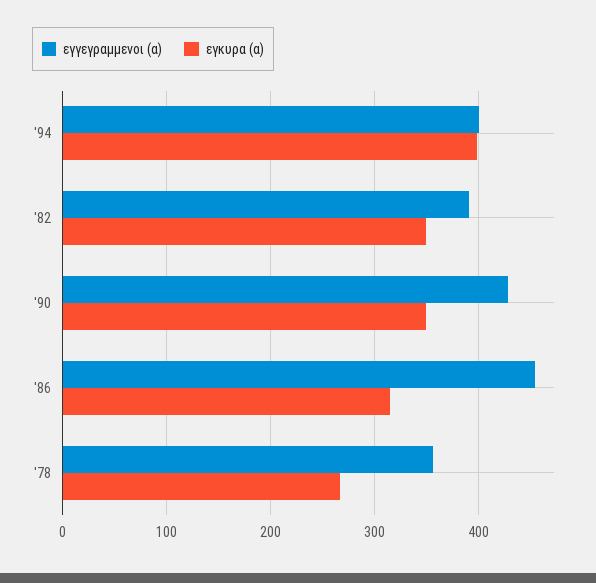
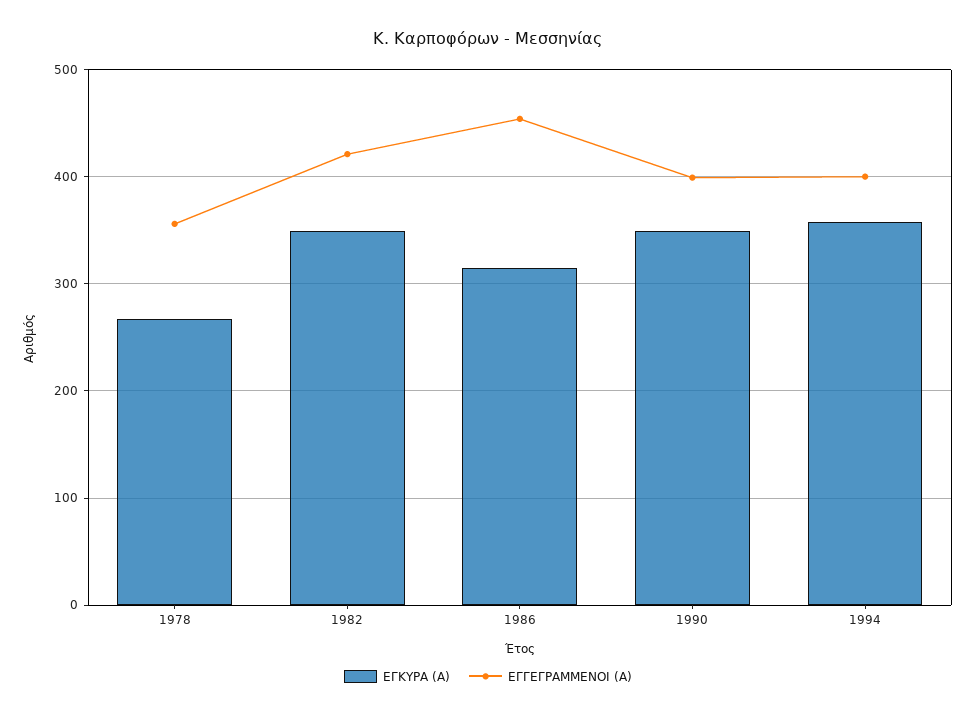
εγκυρα (α), '94: 400 -> 360
εγγεγραμμενοι (α), '82: 390 -> 420
εγγεγραμμενοι (α), '90: 430 -> 400

